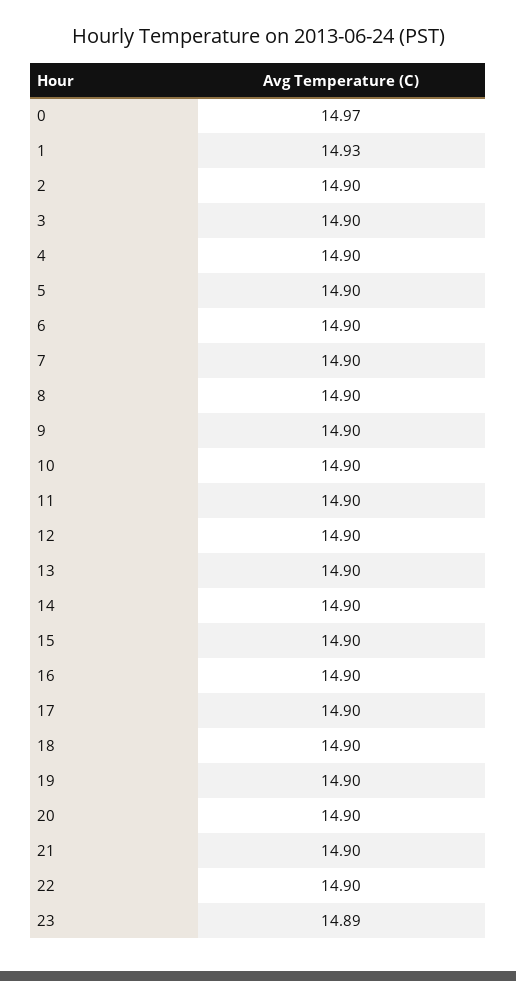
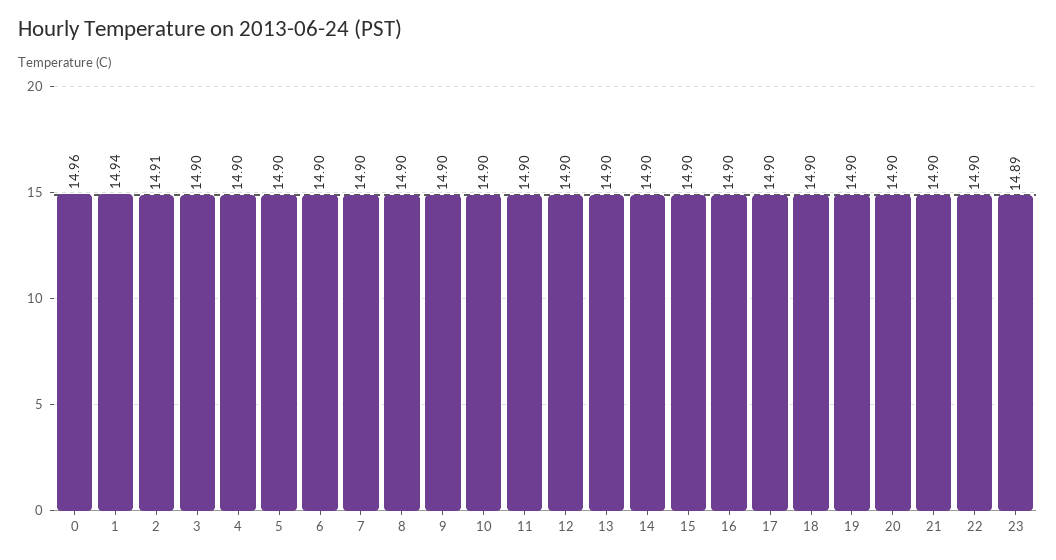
0: 14.97 -> 14.96
1: 14.93 -> 14.94
2: 14.9 -> 14.91

